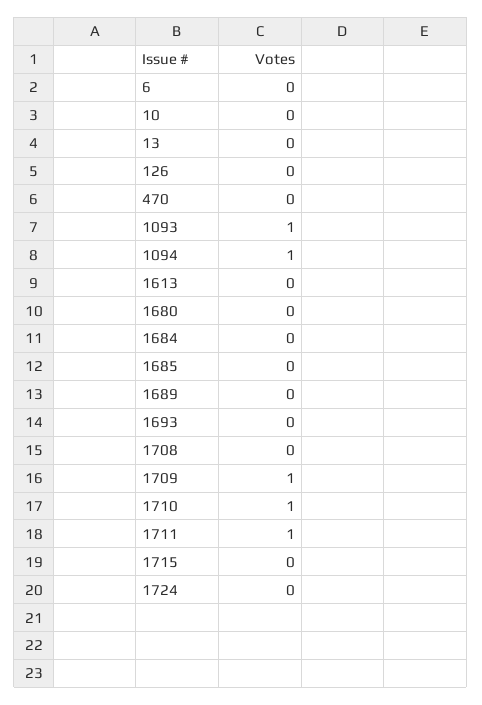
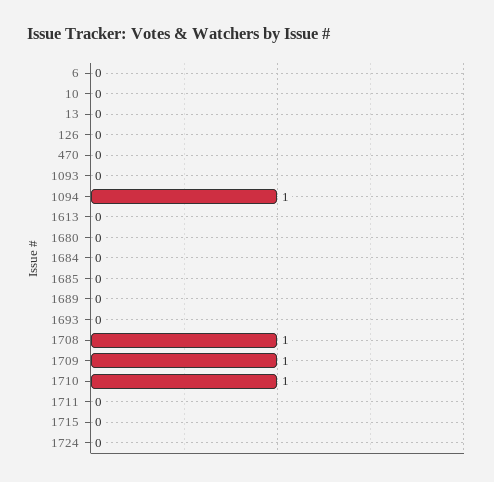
1093: 1 -> 0
1708: 0 -> 1
1711: 1 -> 0

